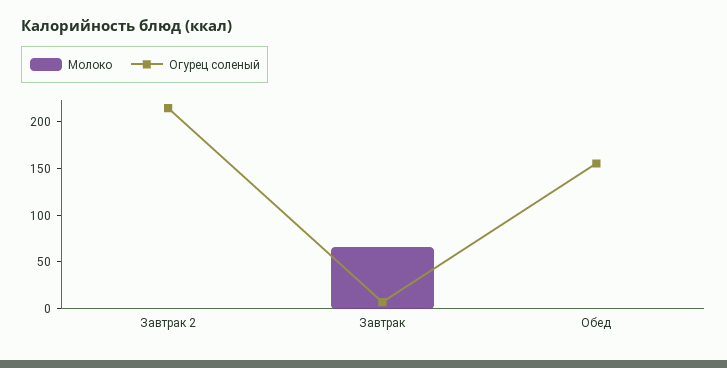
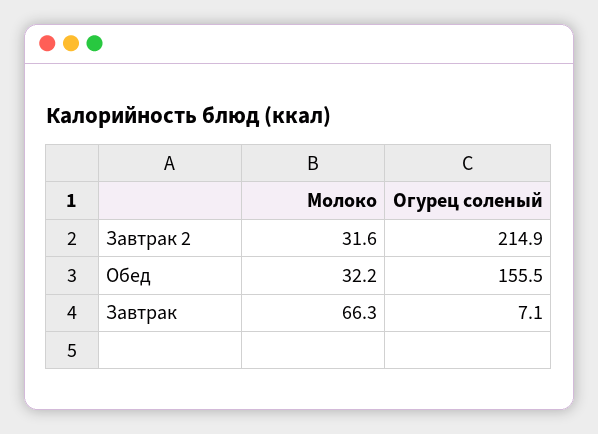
Молоко, Завтрак 2: 0 -> 31.6
Молоко, Обед: 0 -> 32.2

